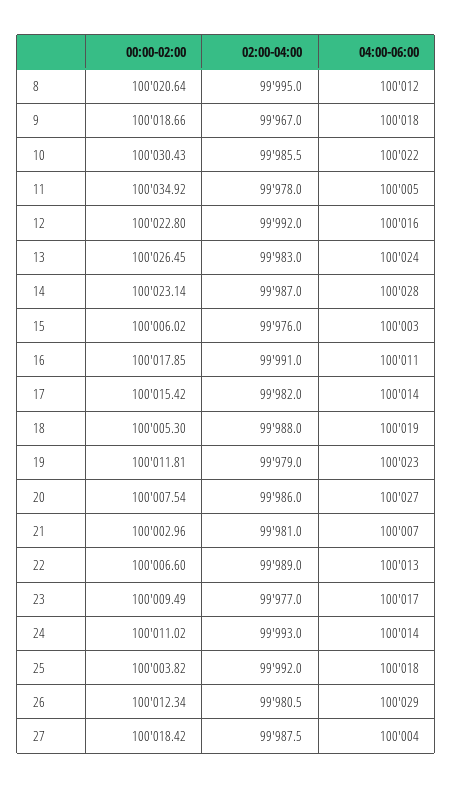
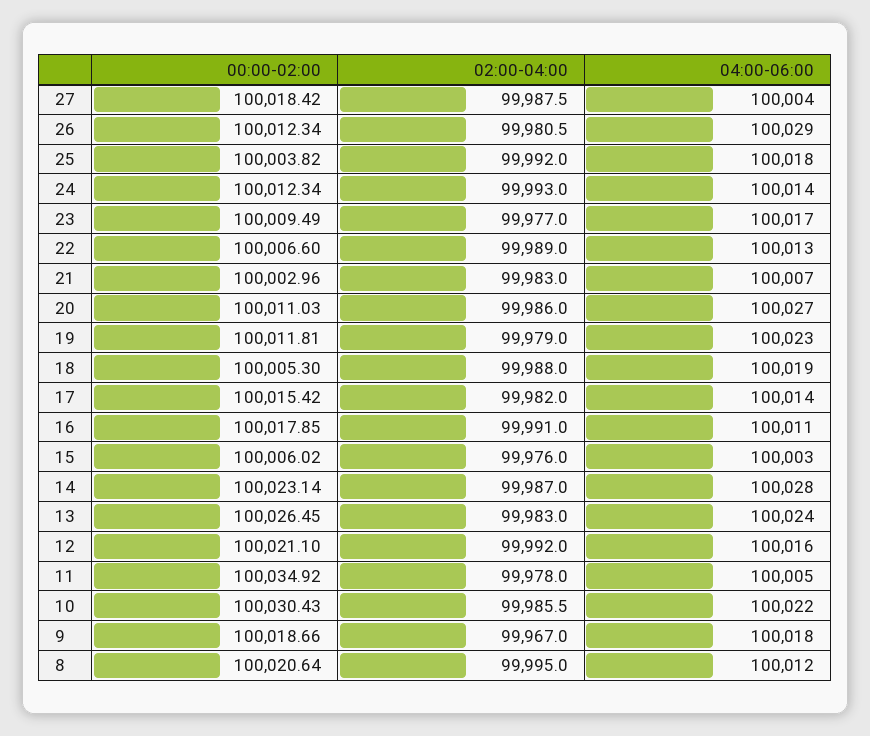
00:00-02:00, 12: 100022.8 -> 100021.1
00:00-02:00, 20: 100007.54 -> 100011.03
02:00-04:00, 21: 99981 -> 99983
00:00-02:00, 24: 100011.02 -> 100012.34

